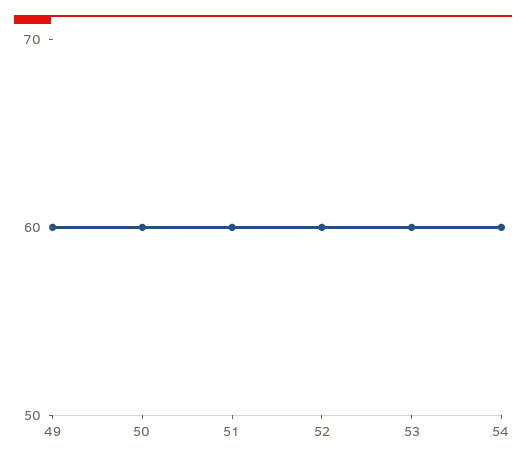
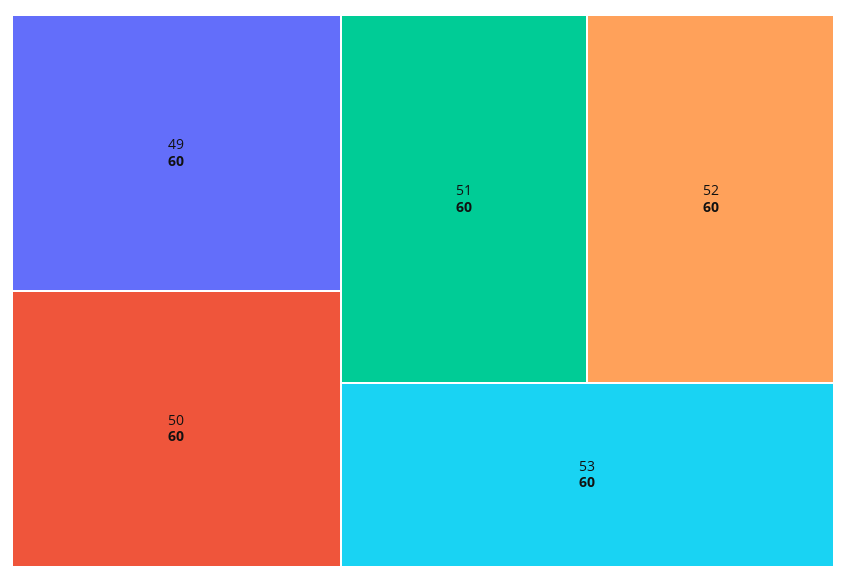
54: 60 -> none

